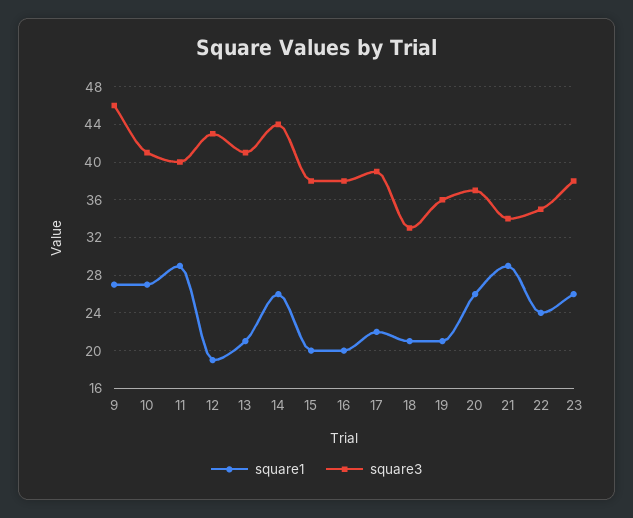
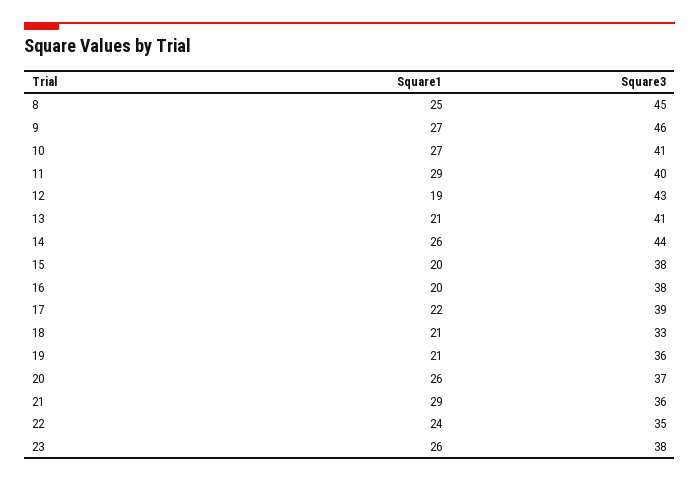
square3, 21: 34 -> 36
square1, 8: none -> 25
square3, 8: none -> 45

